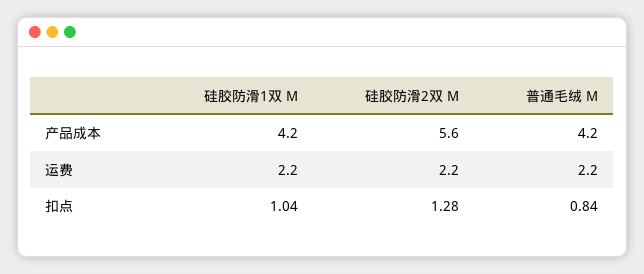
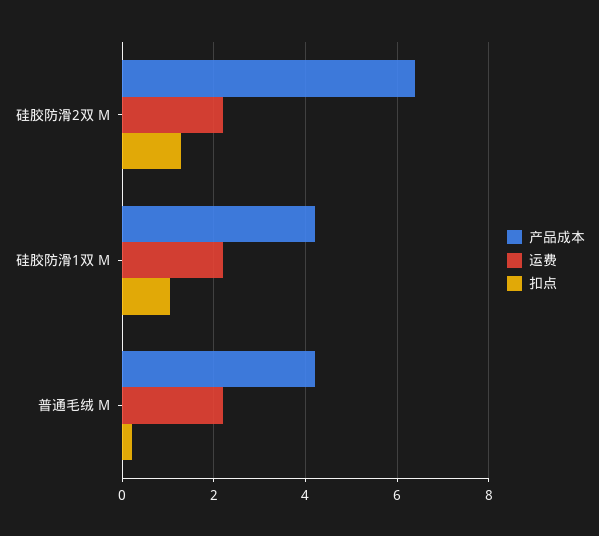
产品成本, 硅胶防滑2双 M: 5.6 -> 6.4
扣点, 普通毛绒 M: 0.84 -> 0.2

